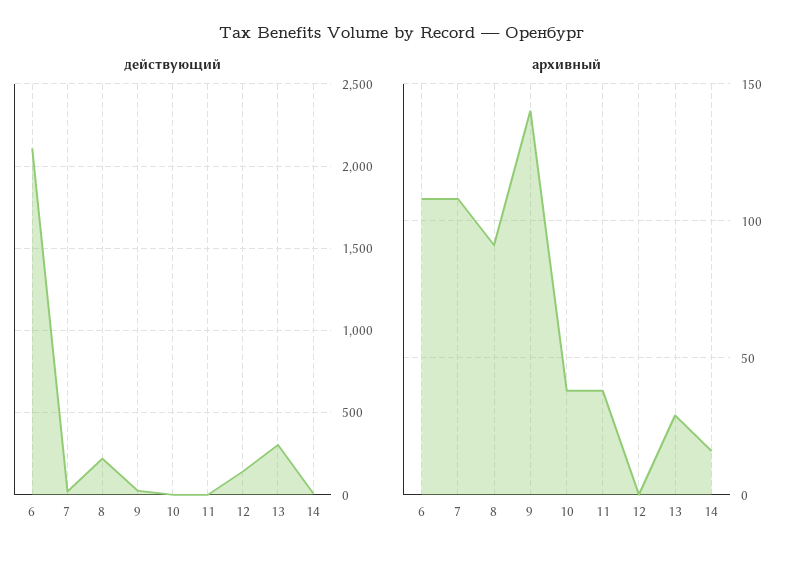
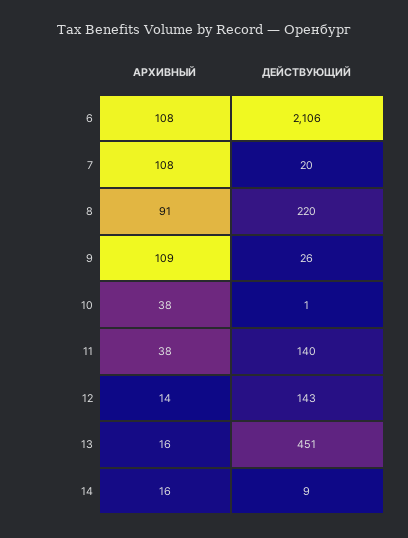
действующий, 11: 0 -> 140
действующий, 13: 300 -> 451
архивный, 9: 140 -> 109
архивный, 12: 0 -> 14
архивный, 13: 30 -> 16

